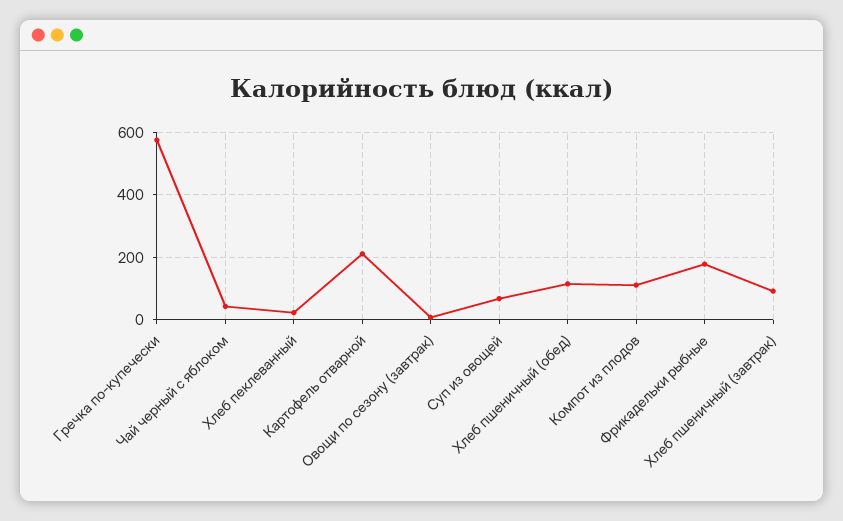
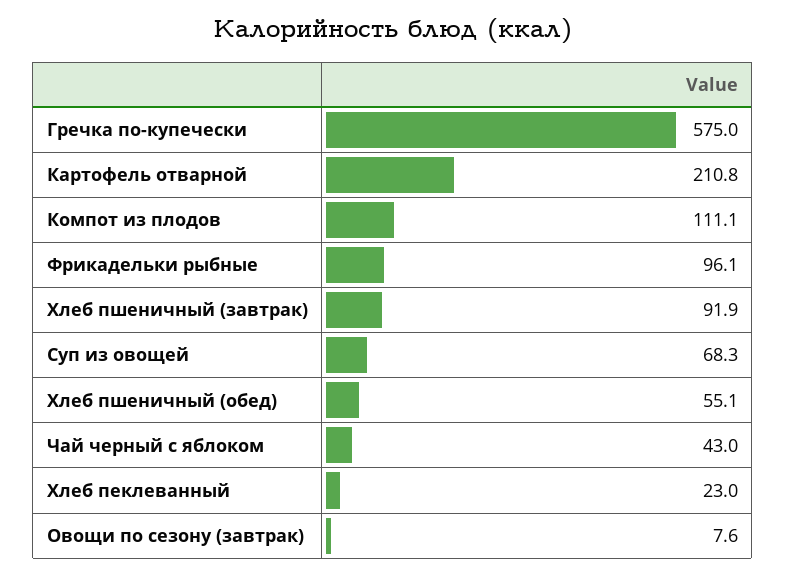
Хлеб пшеничный (обед): 120 -> 55.1
Фрикадельки рыбные: 180 -> 96.1

